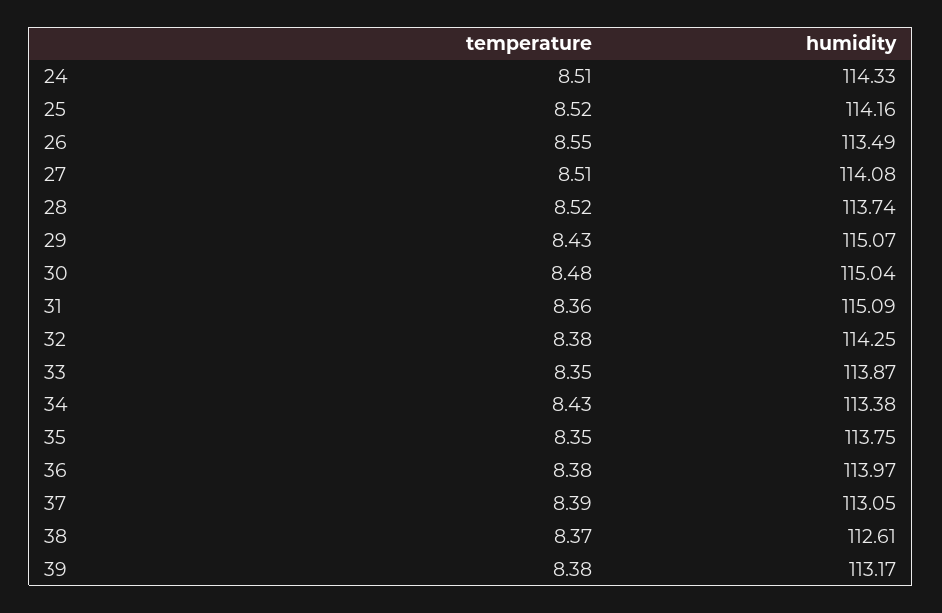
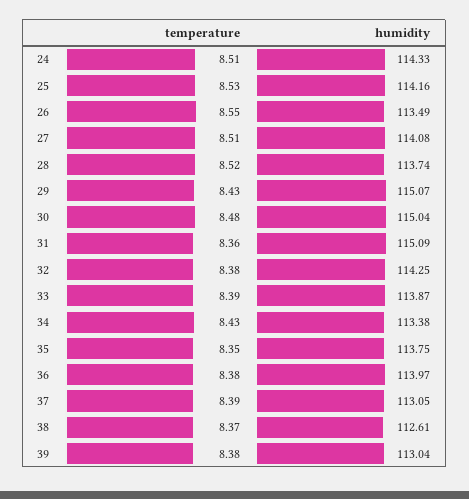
temperature, 25: 8.52 -> 8.53
temperature, 33: 8.35 -> 8.39
humidity, 39: 113.17 -> 113.04

